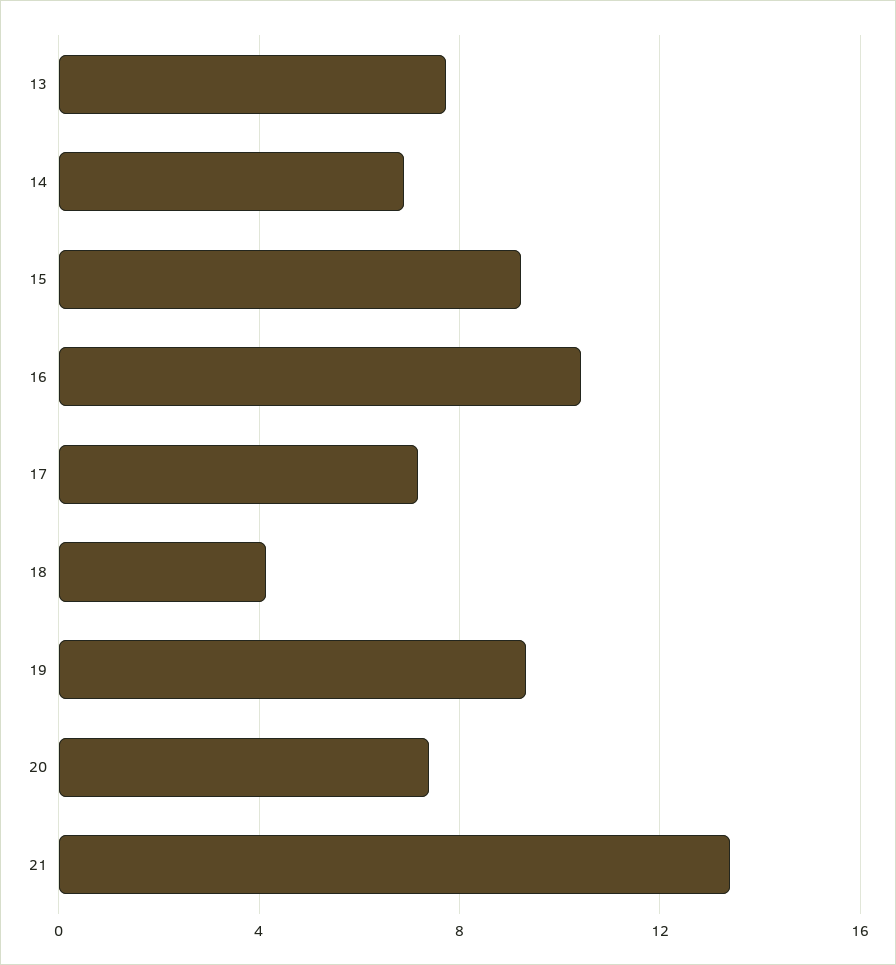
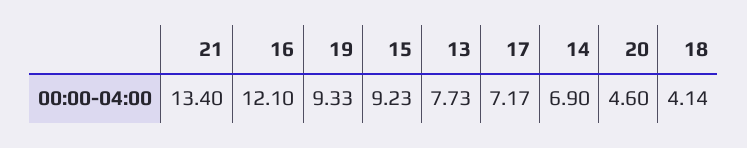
16: 10.5 -> 12.1
20: 7.5 -> 4.6

